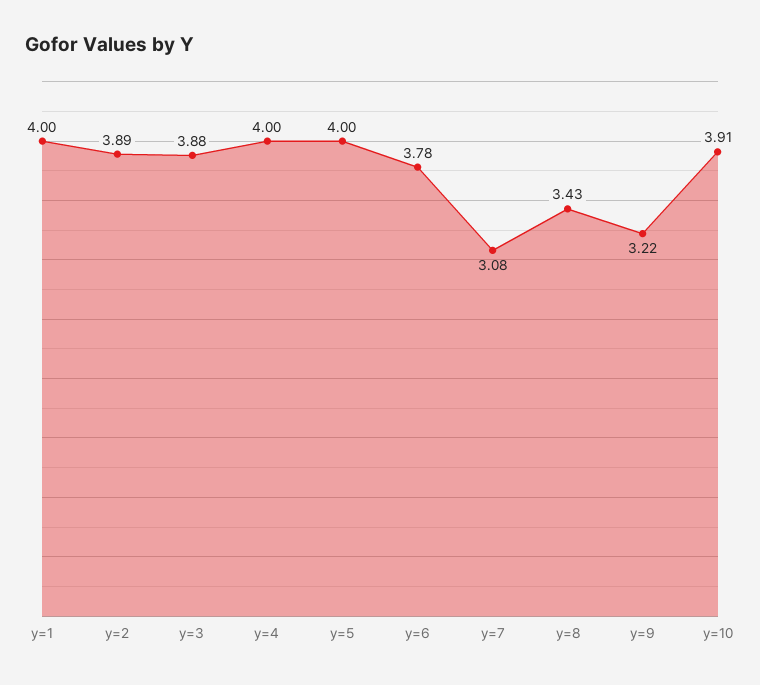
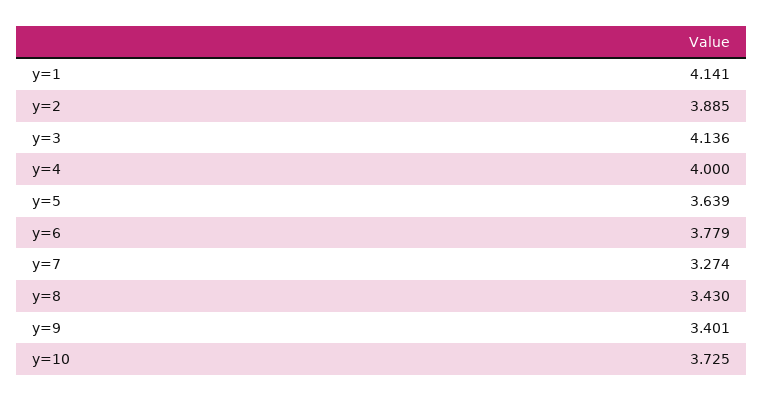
y=1: 4 -> 4.141
y=3: 3.88 -> 4.136
y=5: 4 -> 3.639
y=7: 3.08 -> 3.274
y=9: 3.22 -> 3.401
y=10: 3.91 -> 3.725

